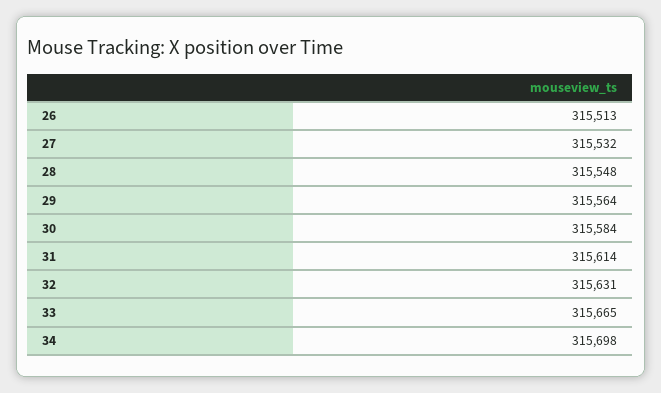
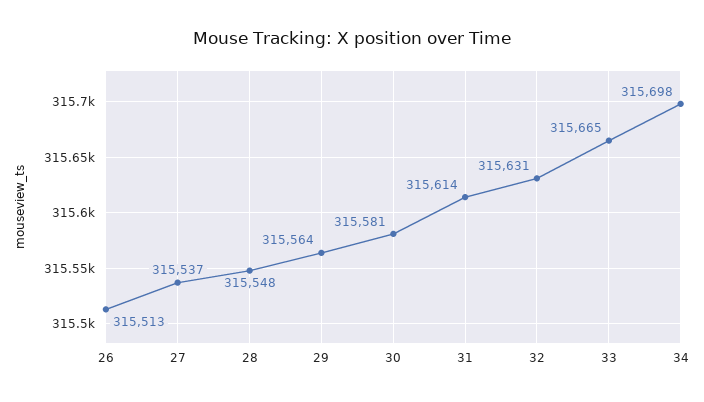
27: 315532 -> 315537
30: 315584 -> 315581

